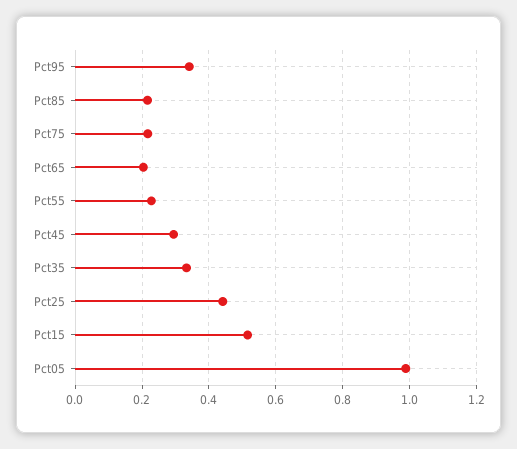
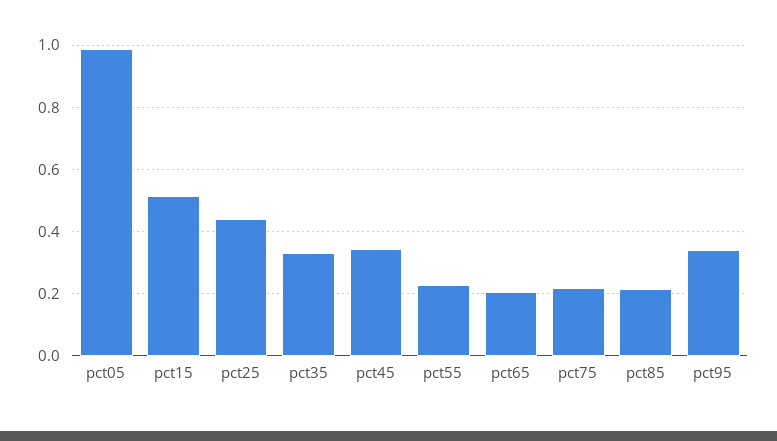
Pct45: 0.3 -> 0.34

